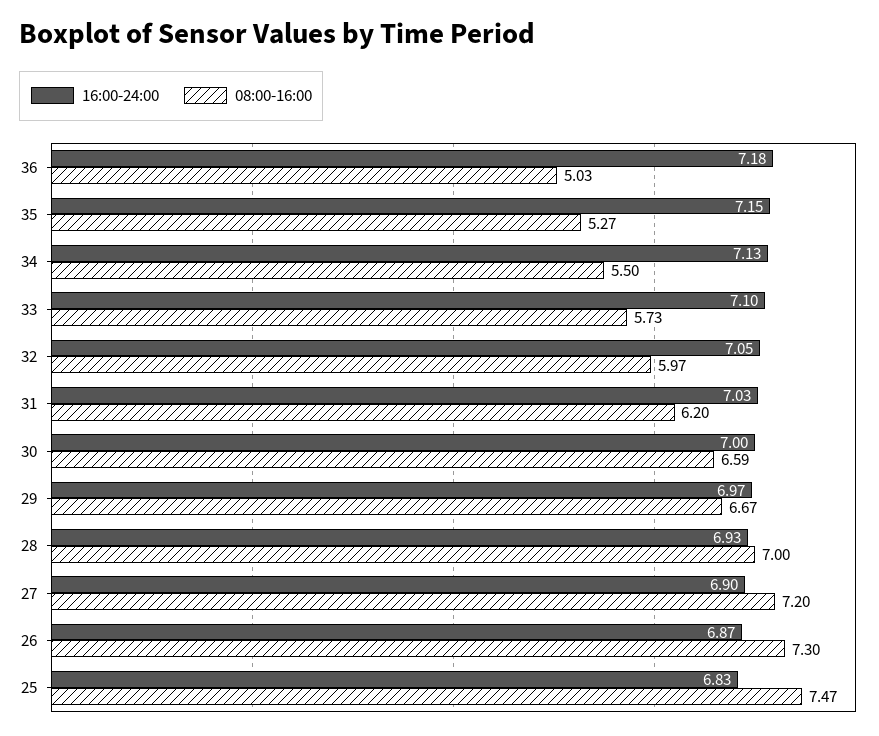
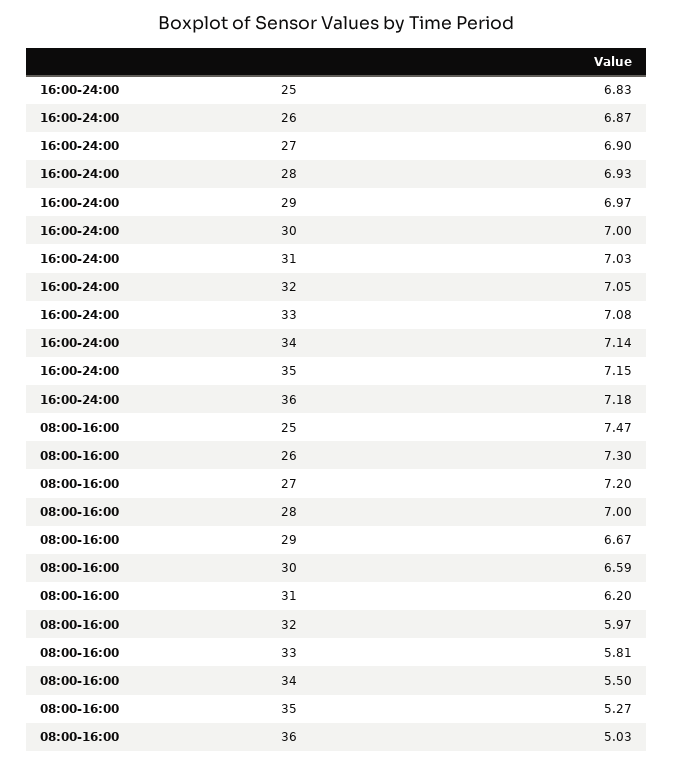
16:00-24:00, 34: 7.13 -> 7.14
16:00-24:00, 33: 7.1 -> 7.08
08:00-16:00, 33: 5.73 -> 5.81

